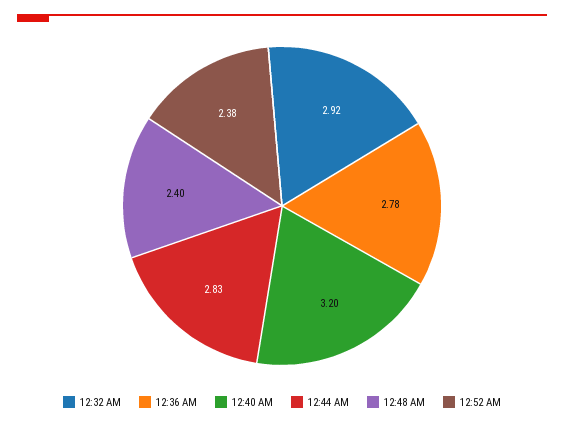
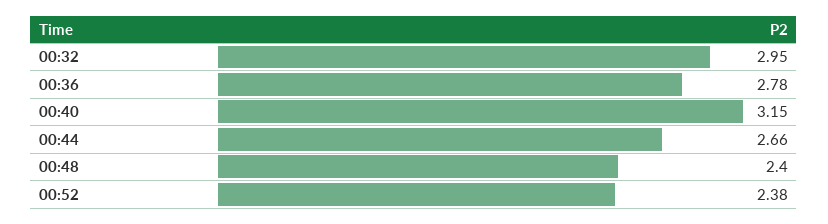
12:32 AM: 2.92 -> 2.95
12:40 AM: 3.2 -> 3.15
12:44 AM: 2.83 -> 2.66

